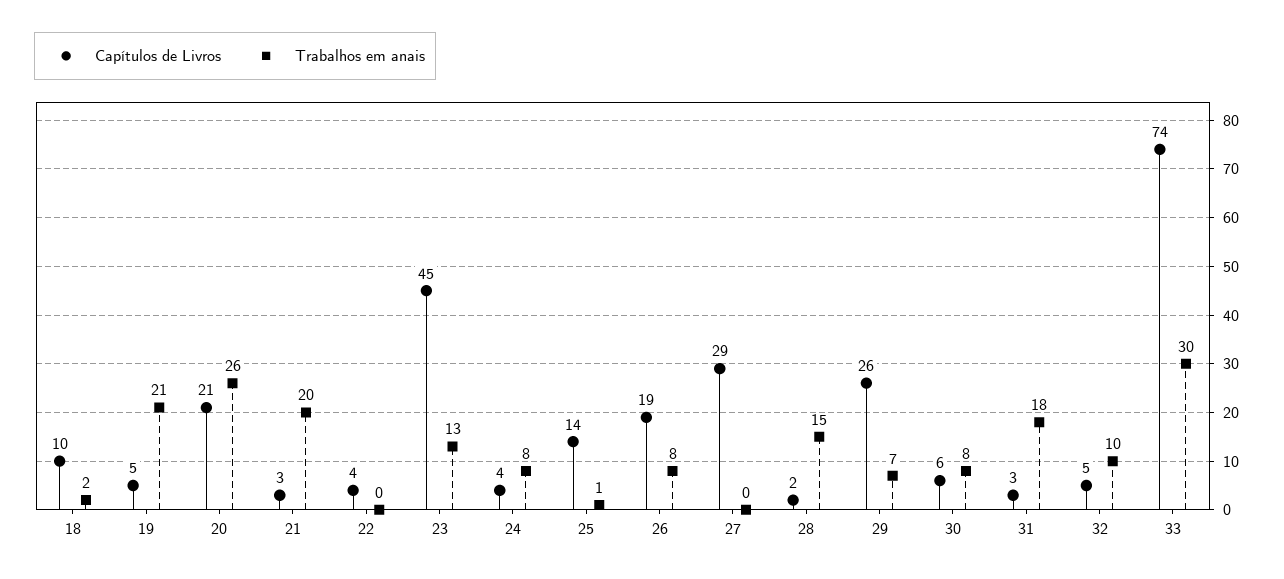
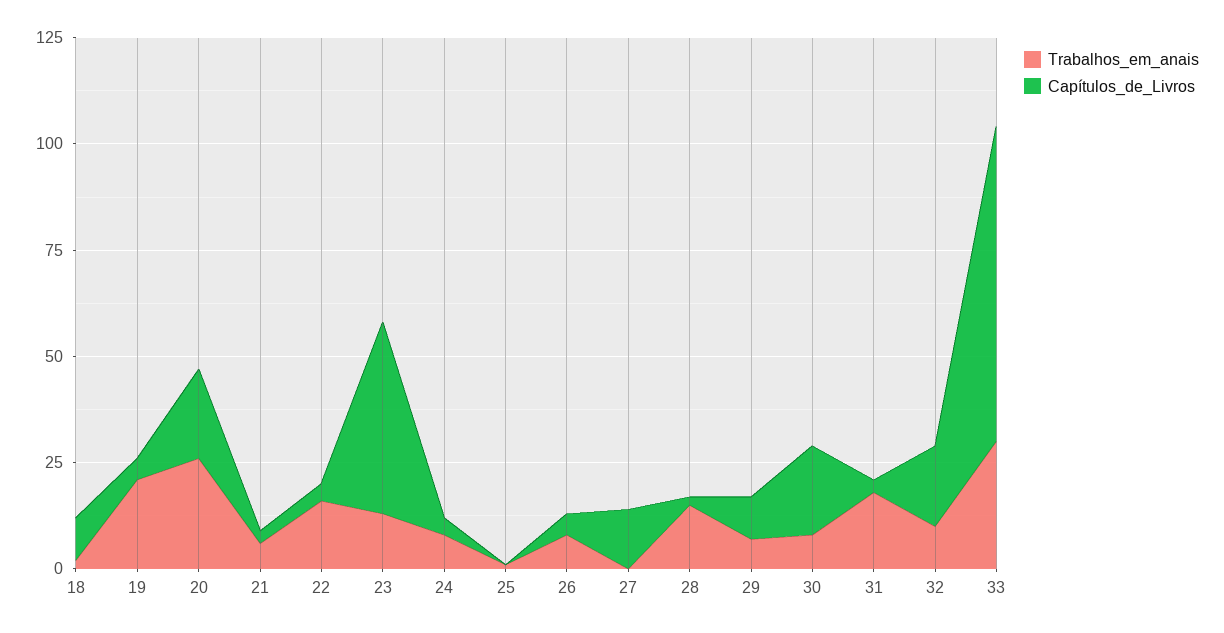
Trabalhos em anais, 21: 20 -> 5
Trabalhos em anais, 22: 0 -> 15
Capítulos de Livros, 25: 14 -> 0
Capítulos de Livros, 26: 19 -> 5
Capítulos de Livros, 27: 29 -> 15
Capítulos de Livros, 29: 26 -> 10
Capítulos de Livros, 30: 6 -> 20
Capítulos de Livros, 32: 5 -> 20

